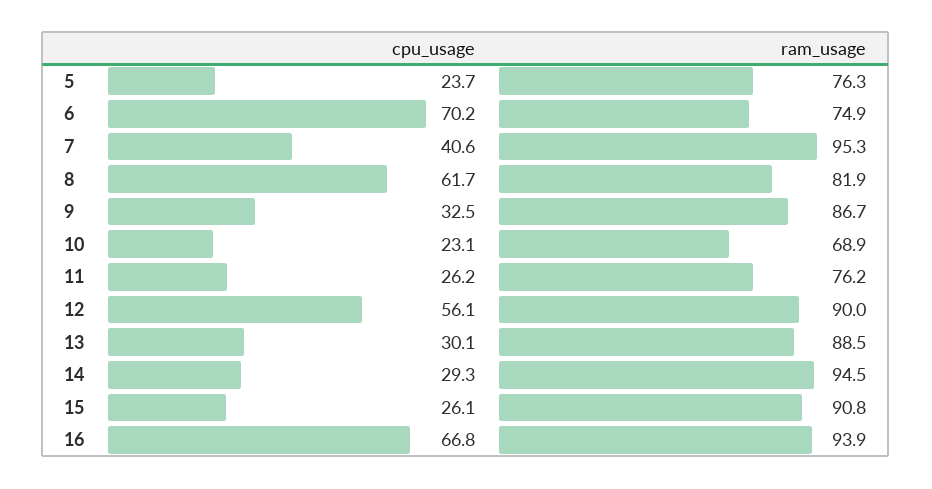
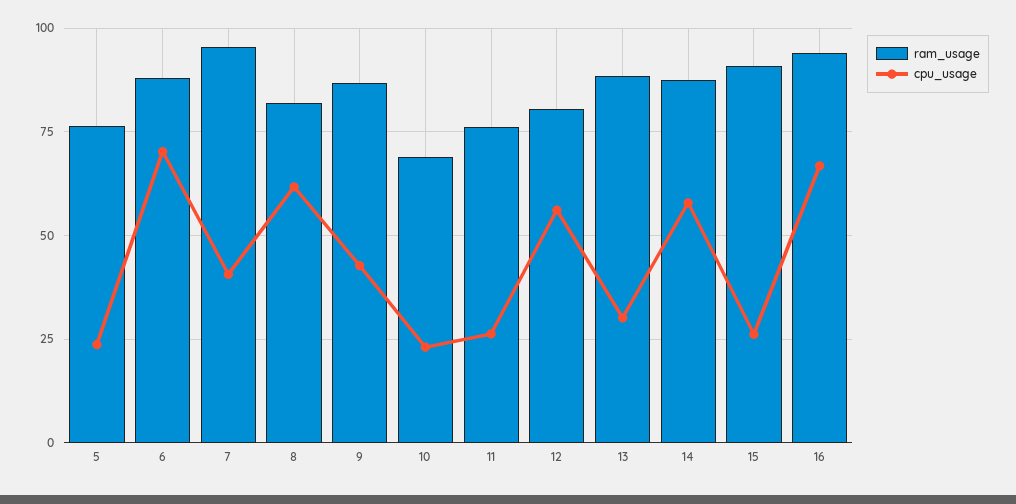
ram_usage, 6: 74.9 -> 87.5
cpu_usage, 9: 32.5 -> 42.5
ram_usage, 12: 90 -> 80
cpu_usage, 14: 29.3 -> 57.5
ram_usage, 14: 94.5 -> 87.5

